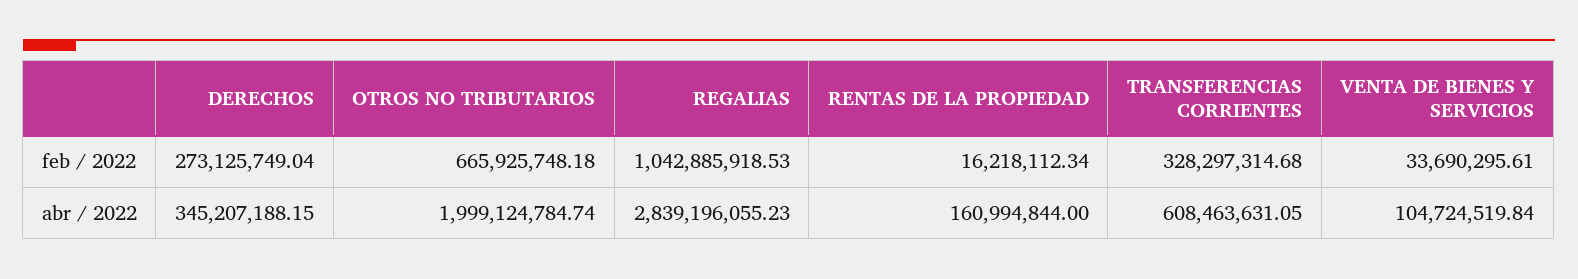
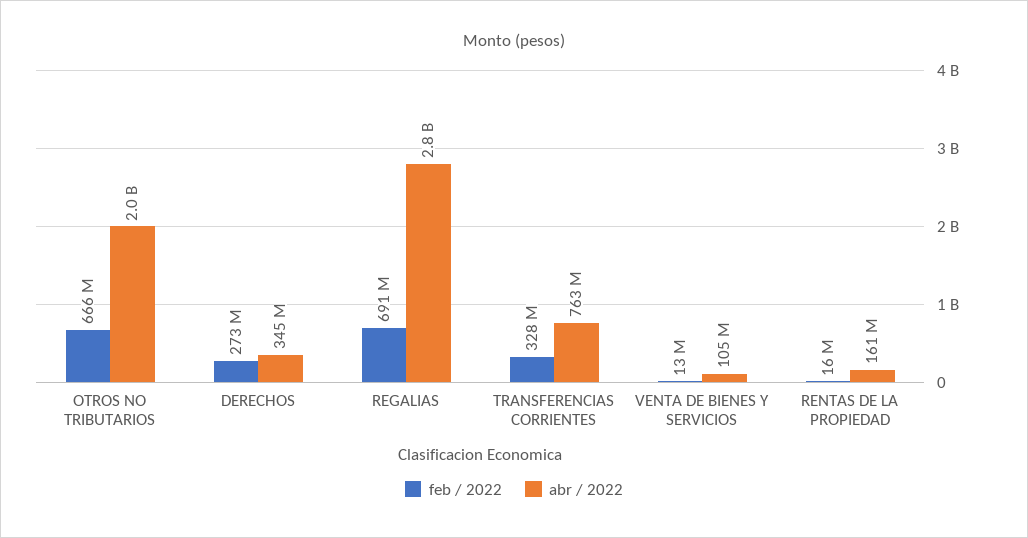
feb / 2022, REGALIAS: 1042885918.53 -> 691000000
feb / 2022, VENTA DE BIENES Y SERVICIOS: 33690295.61 -> 13000000
abr / 2022, TRANSFERENCIAS CORRIENTES: 608463631.05 -> 763000000

